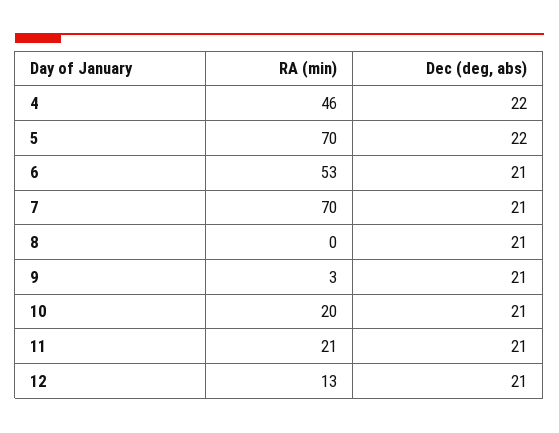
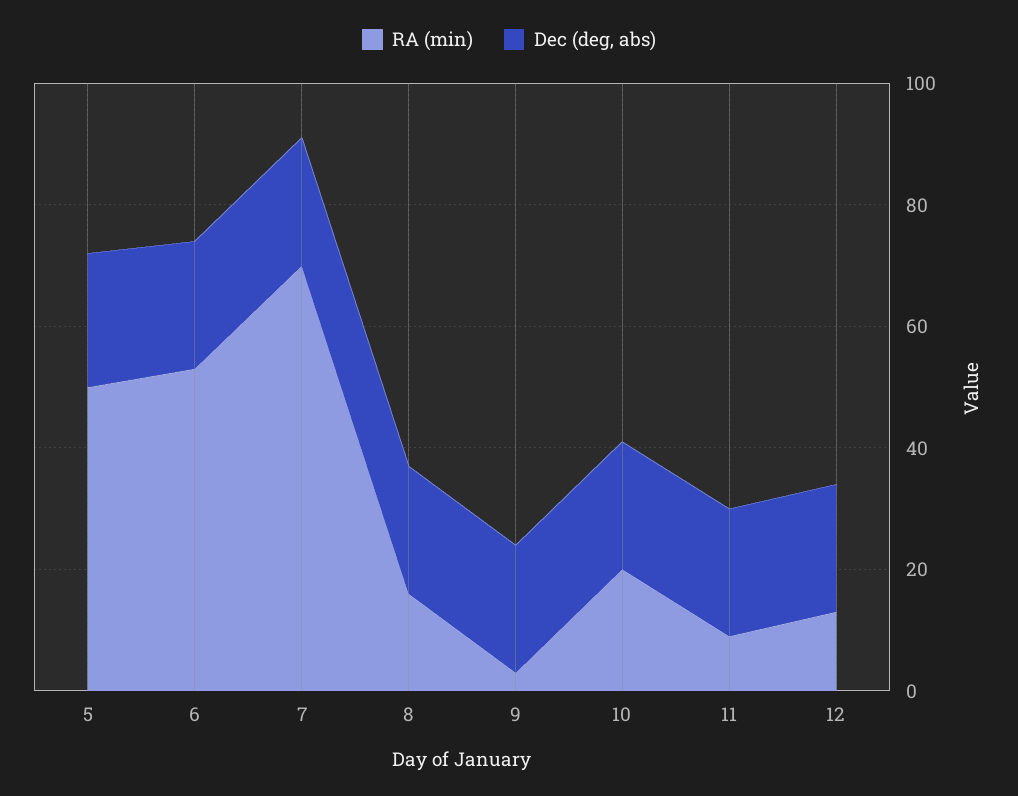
RA (min), 4: 46 -> none
Dec (deg, abs), 4: 22 -> none
RA (min), 5: 70 -> 50
RA (min), 8: 0 -> 15
RA (min), 11: 21 -> 10

